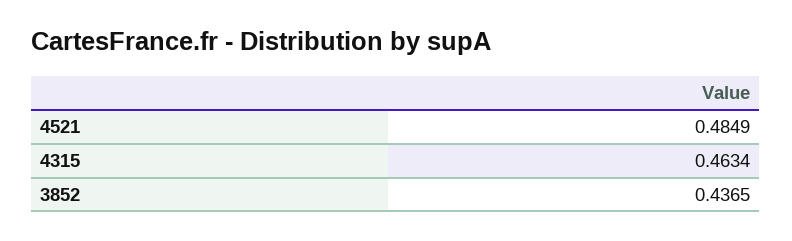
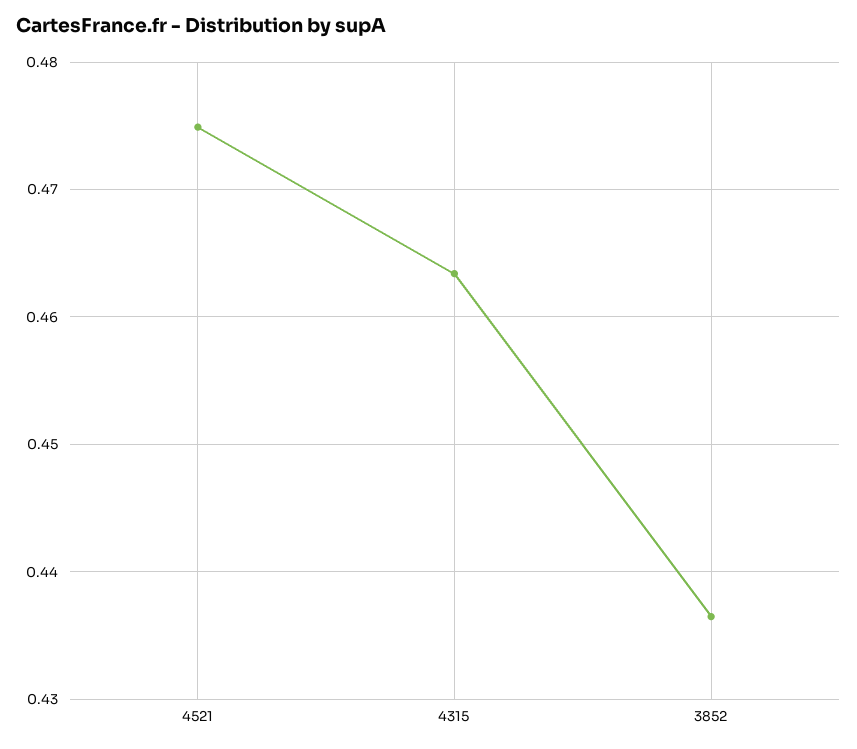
4521: 0.4849 -> 0.475

